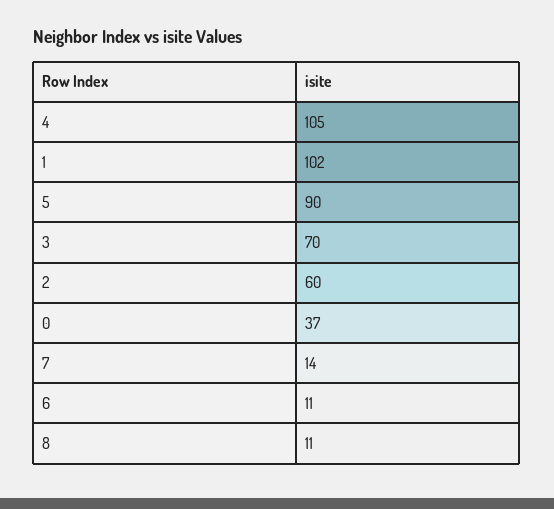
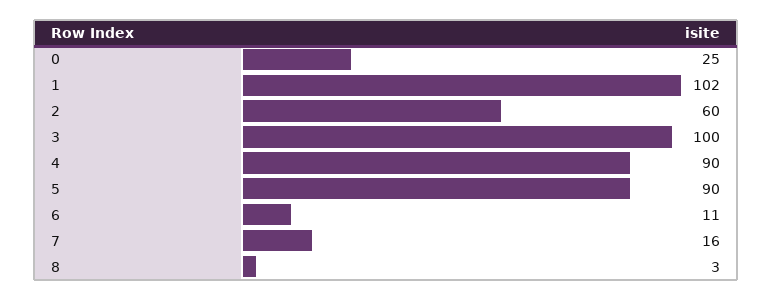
4: 105 -> 90
3: 70 -> 100
0: 37 -> 25
7: 14 -> 16
8: 11 -> 3

